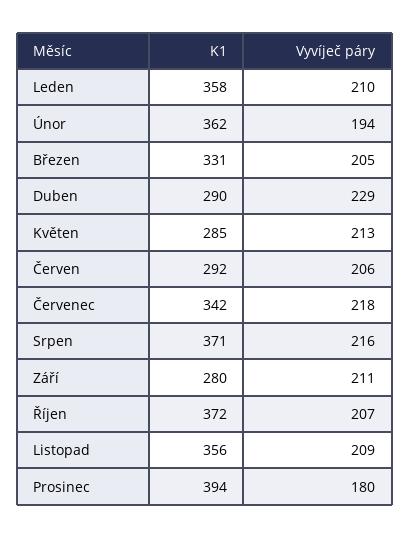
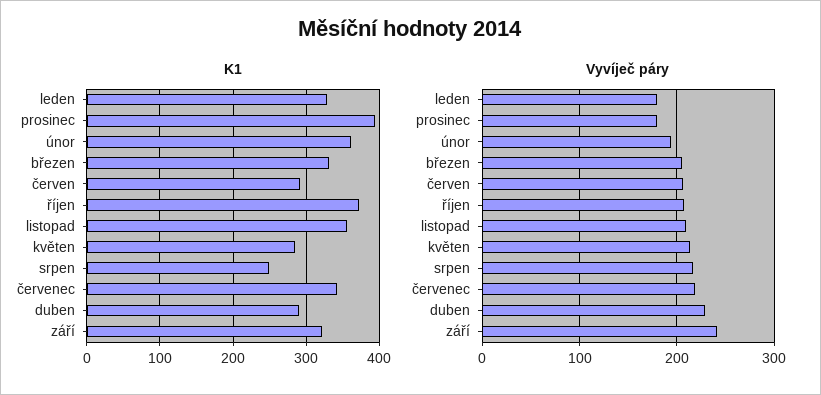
K1, Leden: 358 -> 330
Vyvíječ páry, Leden: 210 -> 180
K1, Srpen: 371 -> 250
K1, Září: 280 -> 320
Vyvíječ páry, Září: 211 -> 240

